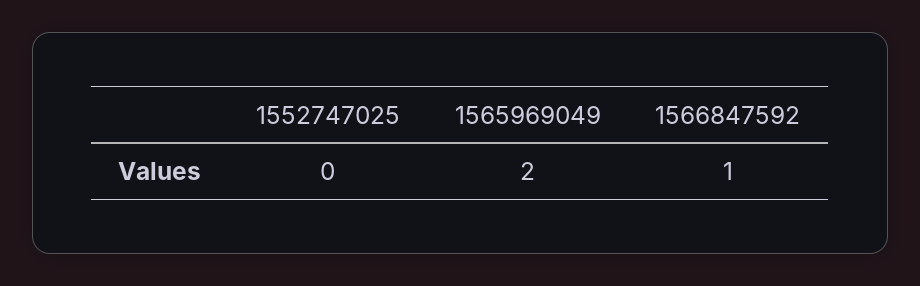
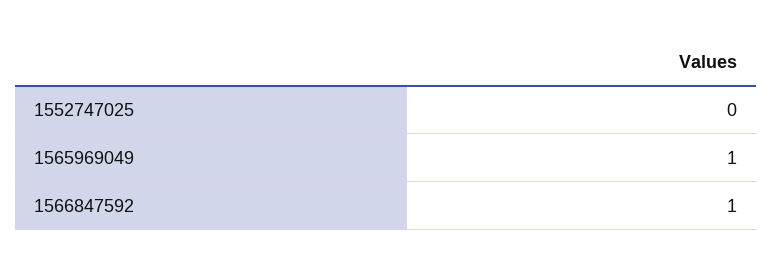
1565969049: 2 -> 1

